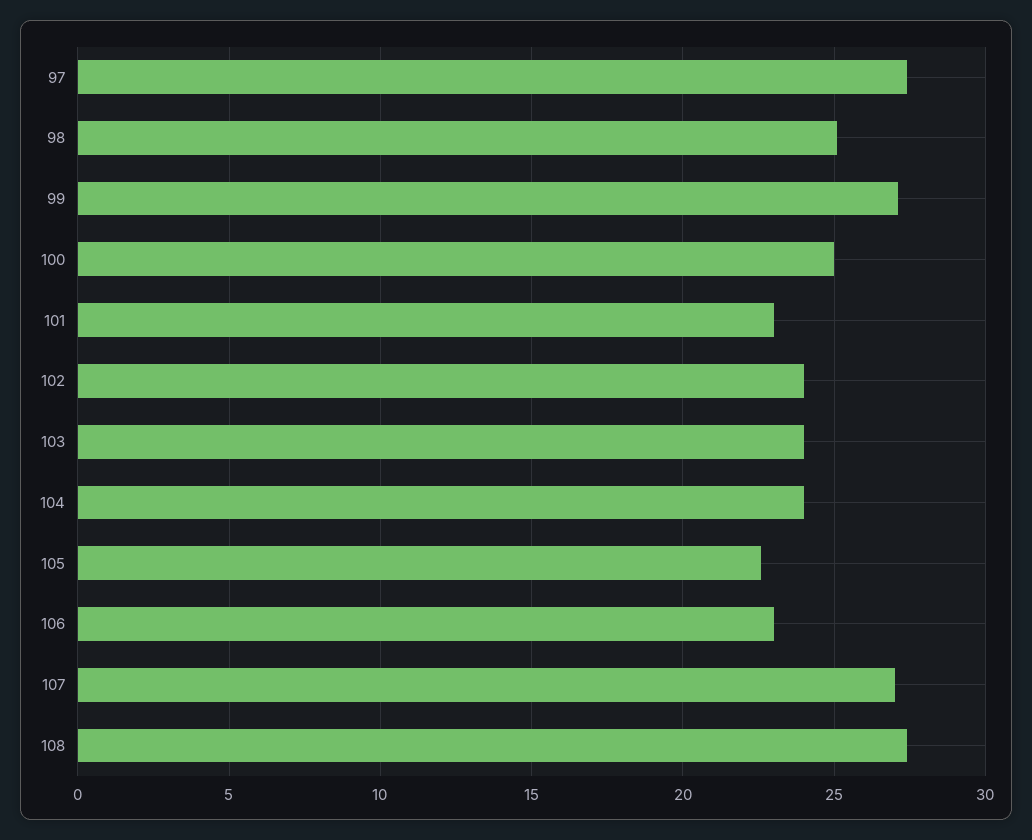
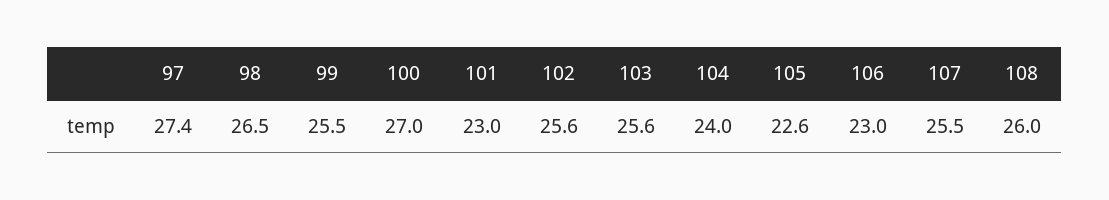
98: 25 -> 26.5
99: 27 -> 25.5
100: 25 -> 27
102: 24 -> 25.6
103: 24 -> 25.6
107: 27 -> 25.5
108: 27.5 -> 26

